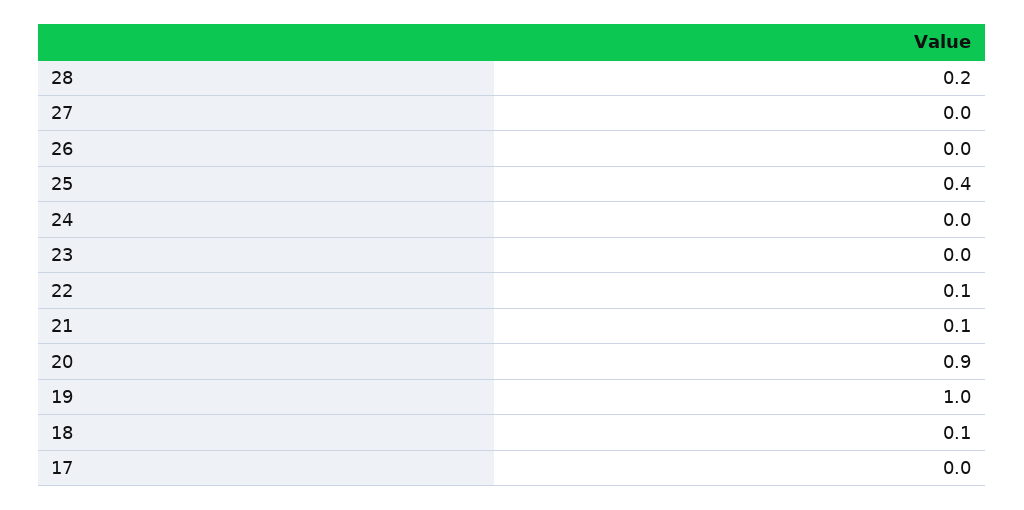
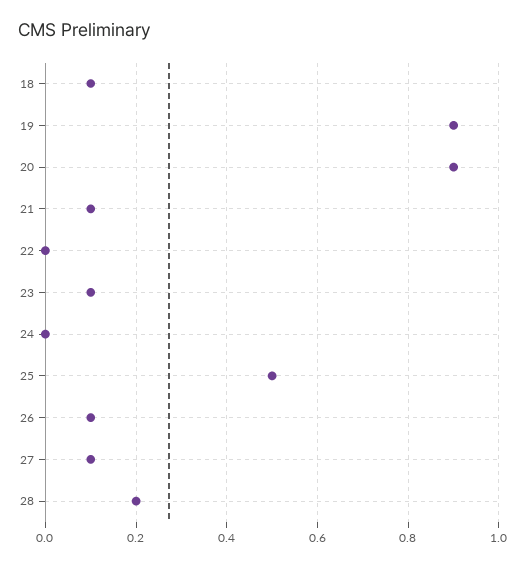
27: 0 -> 0.1
26: 0 -> 0.1
25: 0.4 -> 0.5
23: 0 -> 0.1
22: 0.1 -> 0
19: 1 -> 0.9
17: 0 -> none

